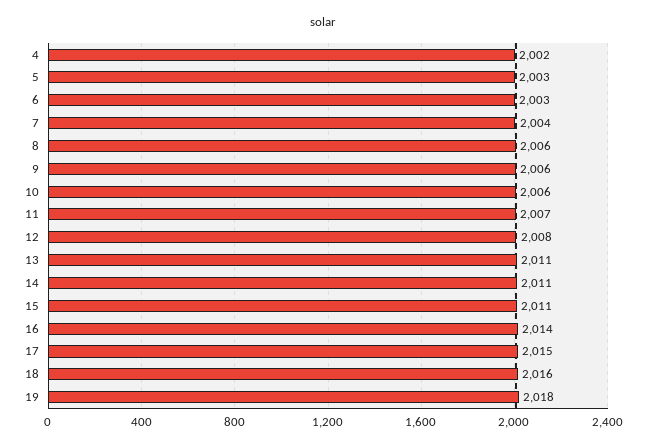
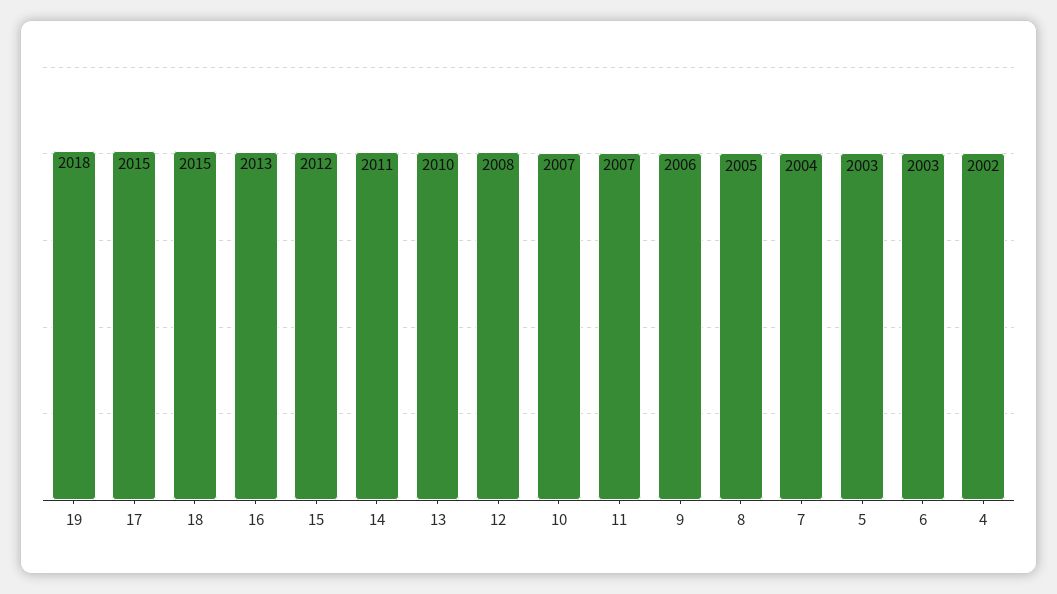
8: 2006 -> 2005
10: 2006 -> 2007
13: 2011 -> 2010
15: 2011 -> 2012
16: 2014 -> 2013
18: 2016 -> 2015

